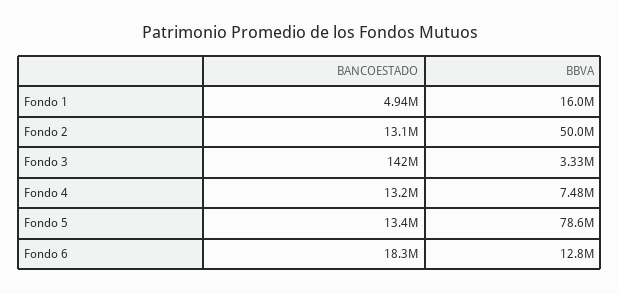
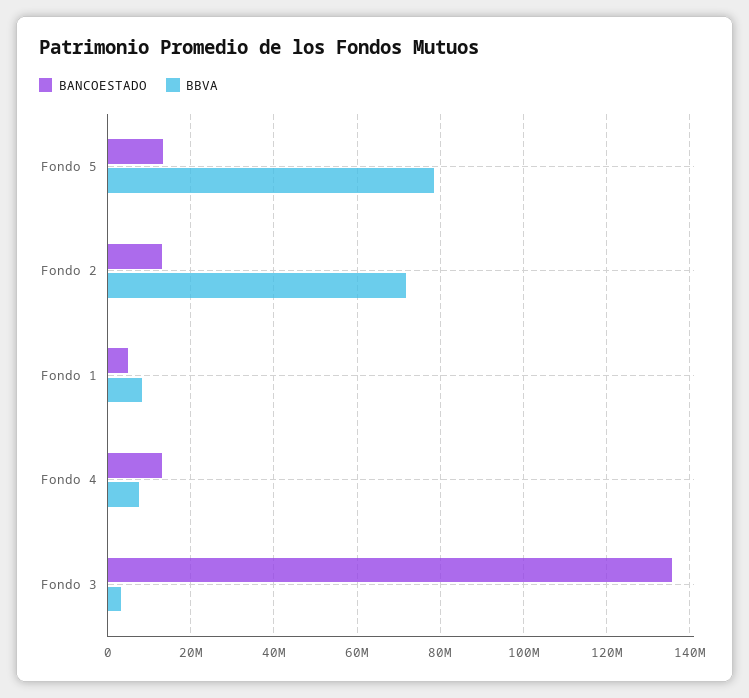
BBVA, Fondo 1: 16000000 -> 8000000
BBVA, Fondo 2: 50000000 -> 72000000
BANCOESTADO, Fondo 3: 142000000 -> 136000000
BANCOESTADO, Fondo 6: 18300000 -> none
BBVA, Fondo 6: 12800000 -> none

